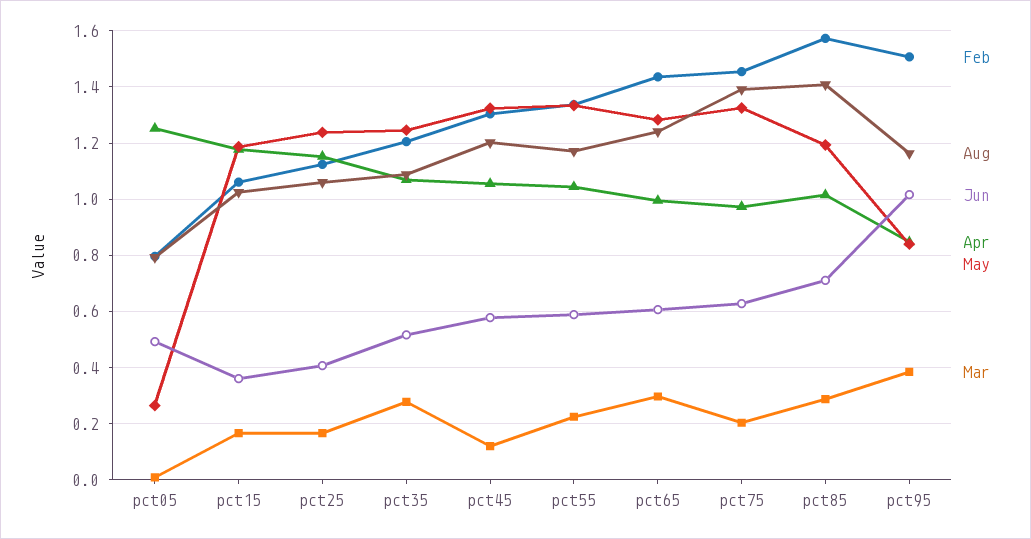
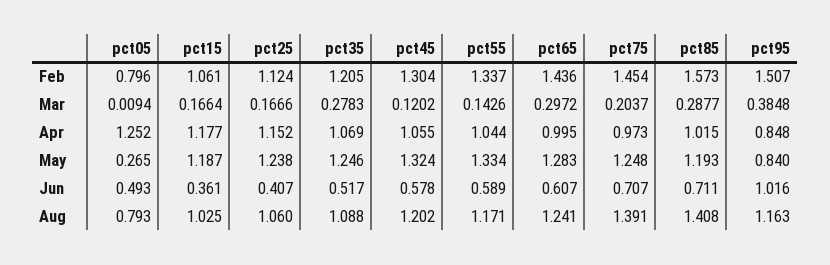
Mar, pct55: 0.225 -> 0.1426
Jun, pct75: 0.625 -> 0.707
May, pct75: 1.325 -> 1.248

